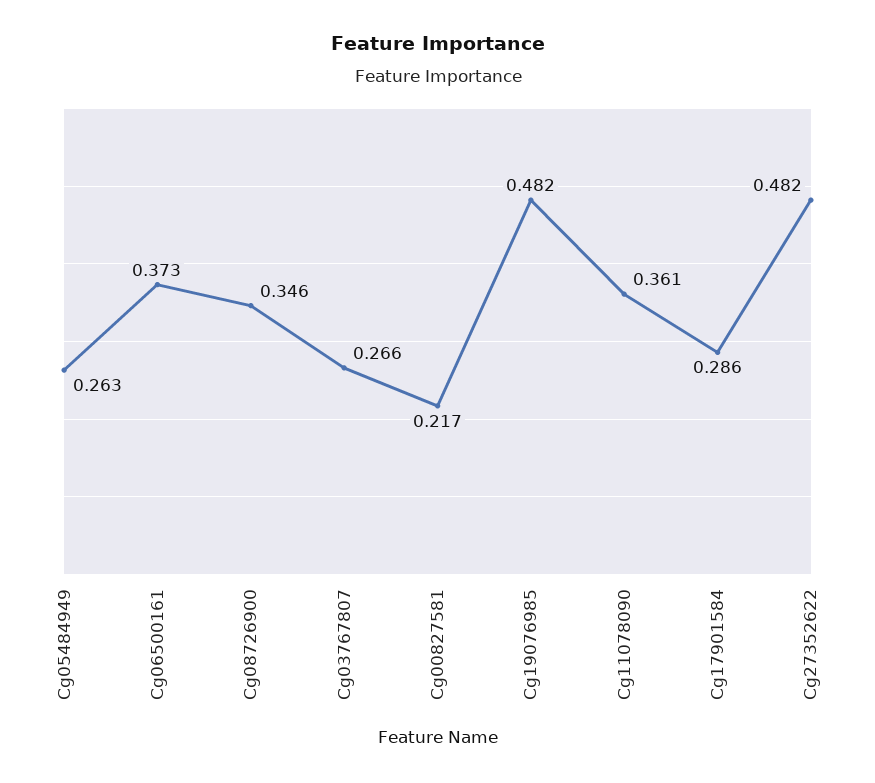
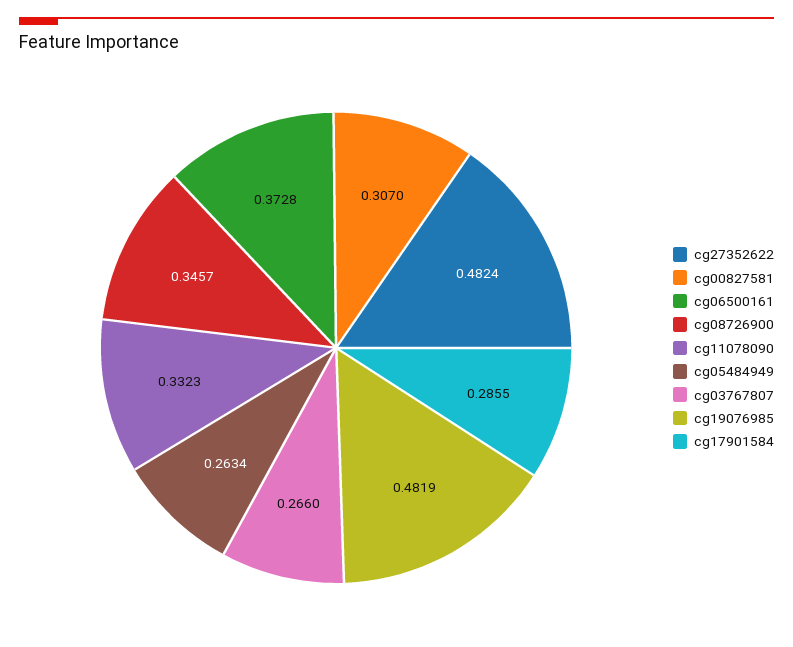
Cg00827581: 0.217 -> 0.307
Cg11078090: 0.361 -> 0.3323

